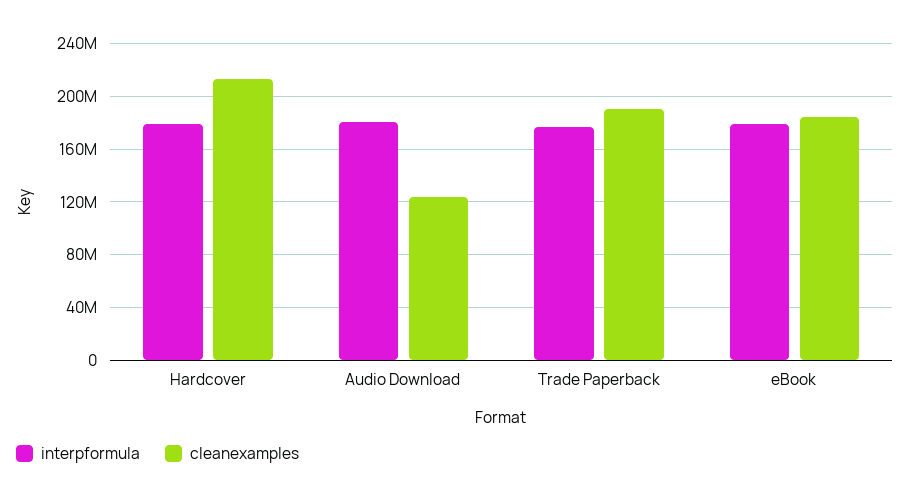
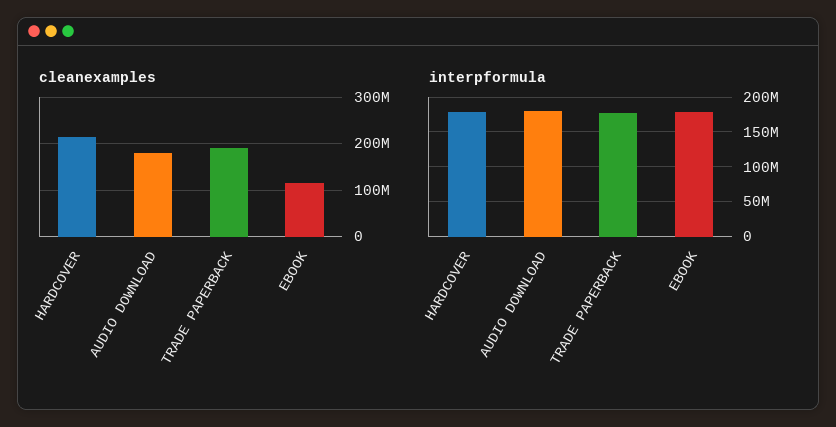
cleanexamples, Audio Download: 125000000 -> 180000000
cleanexamples, eBook: 185000000 -> 120000000

